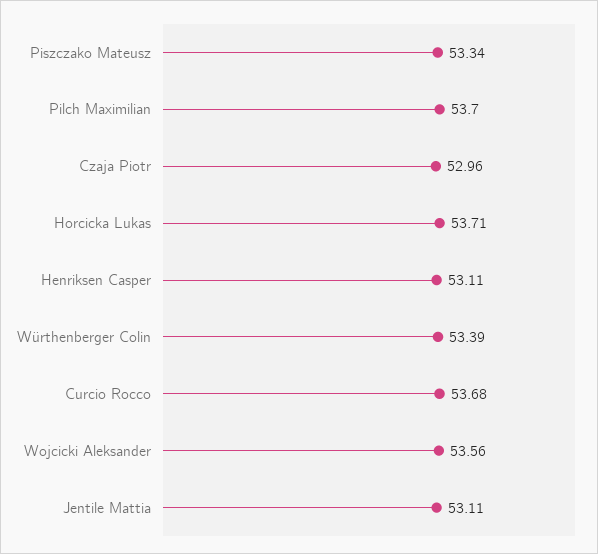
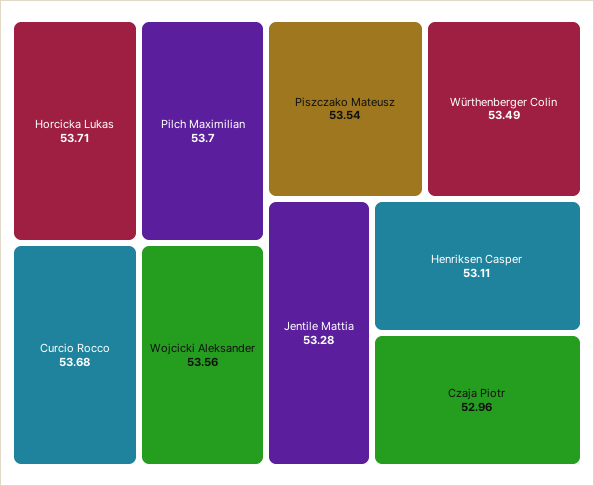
Piszczako Mateusz: 53.34 -> 53.54
Würthenberger Colin: 53.39 -> 53.49
Jentile Mattia: 53.11 -> 53.28

